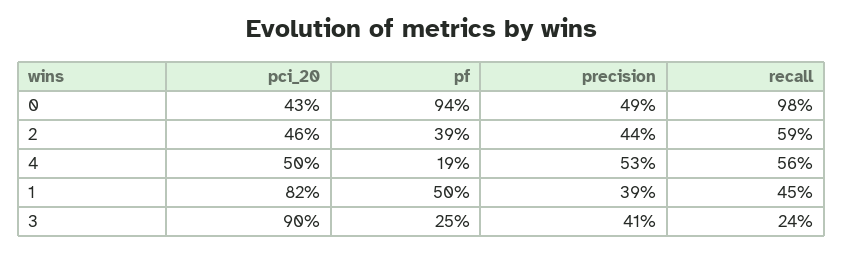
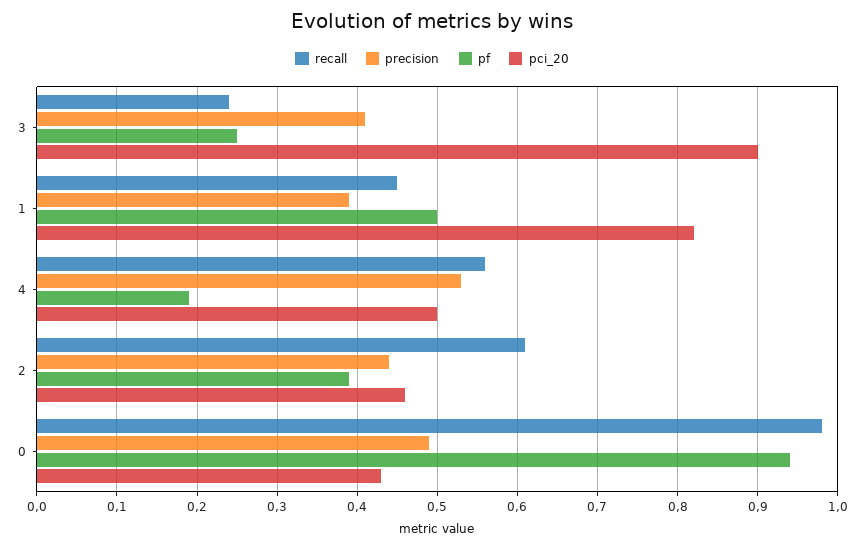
recall, 2: 0.59 -> 0.61

